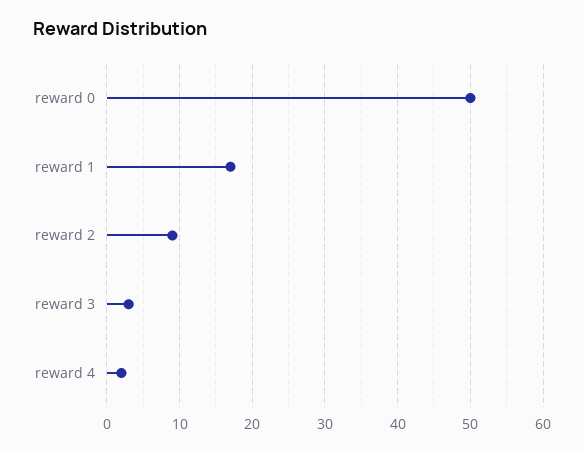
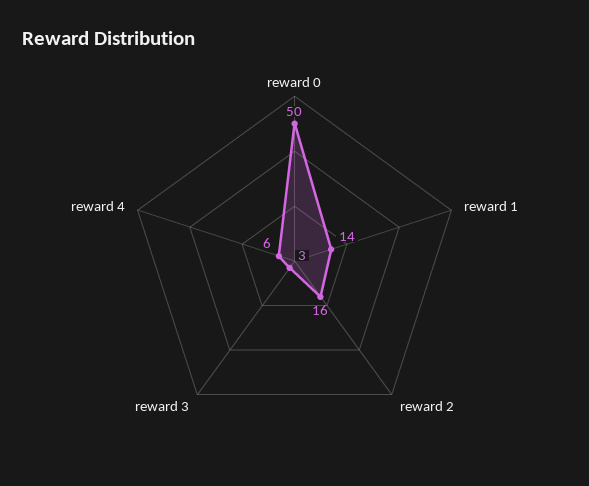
reward 1: 17 -> 14
reward 2: 9 -> 16
reward 4: 2 -> 6

